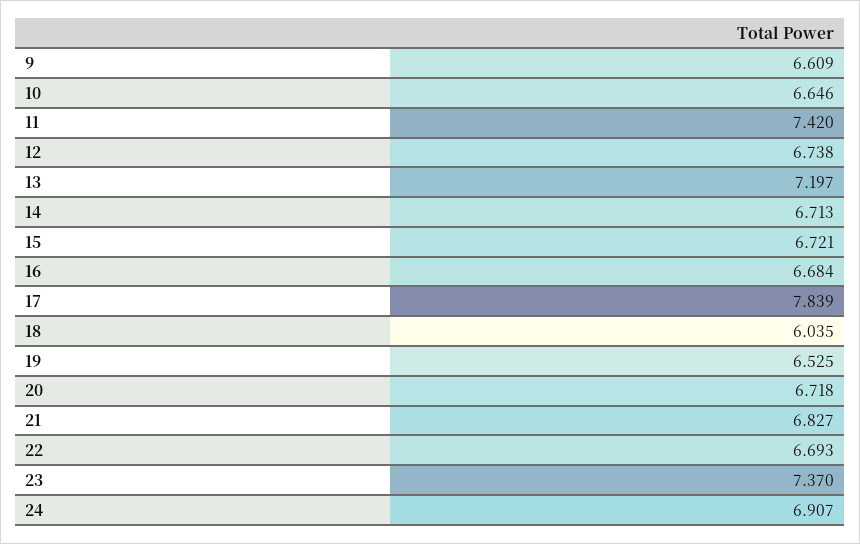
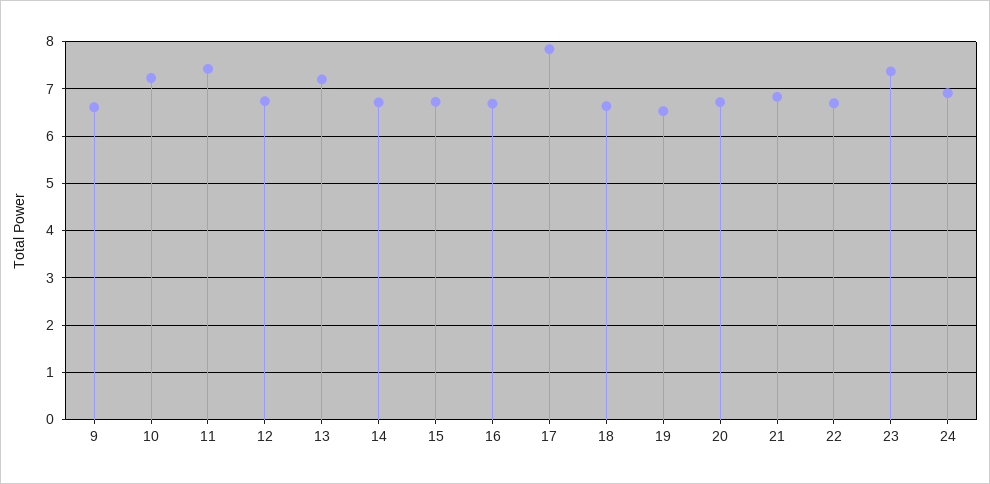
10: 6.646 -> 7.2
18: 6.035 -> 6.6

